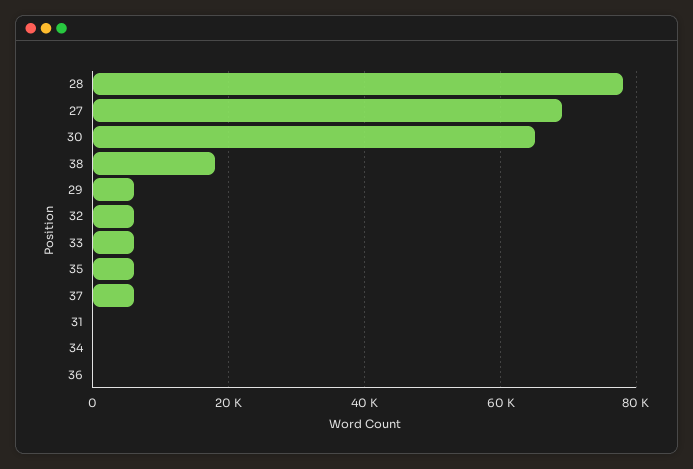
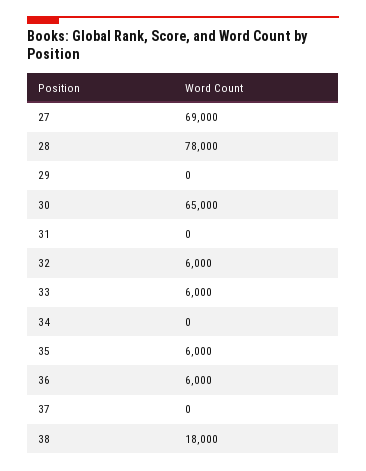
29: 6000 -> 0
37: 6000 -> 0
36: 0 -> 6000

